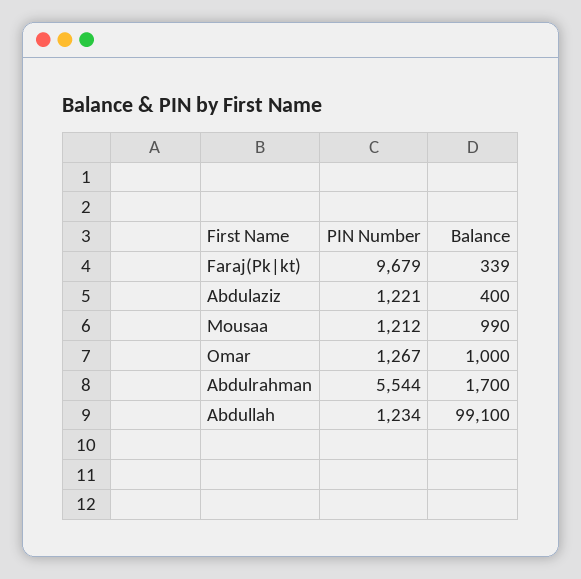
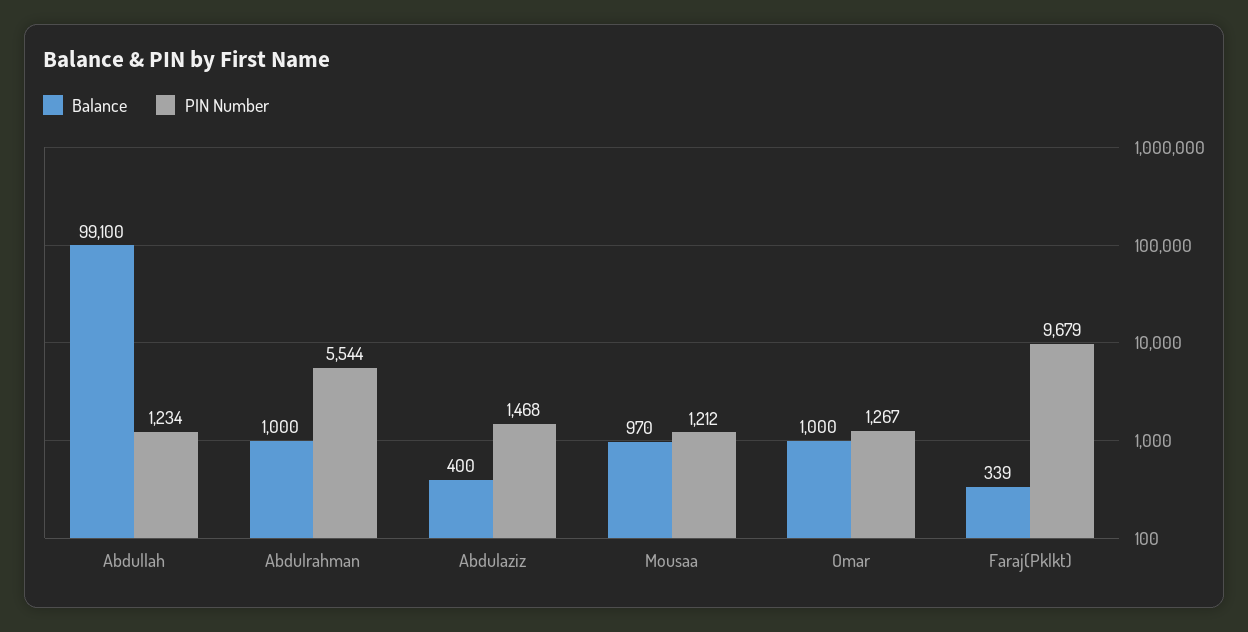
PIN Number, Abdulaziz: 1221 -> 1468
Balance, Mousaa: 990 -> 970
Balance, Abdulrahman: 1700 -> 1000

